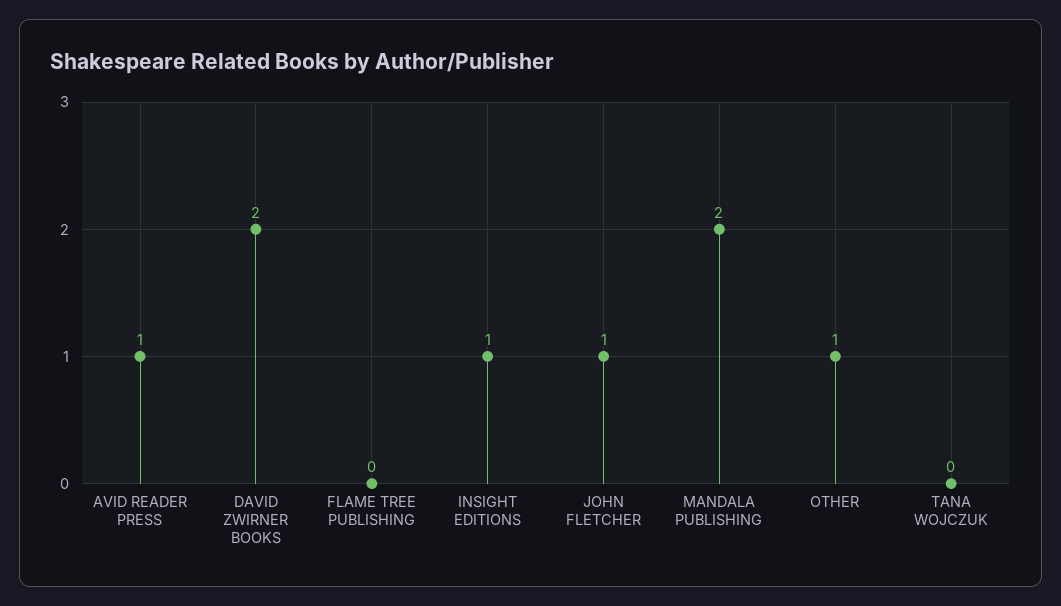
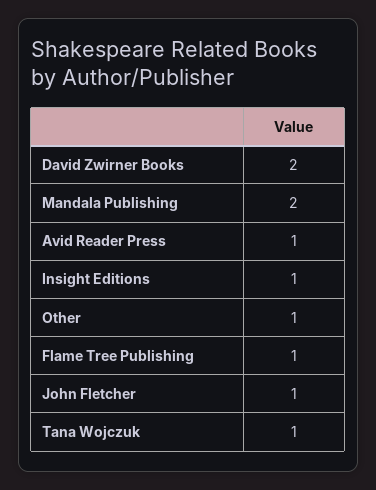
FLAME TREE PUBLISHING: 0 -> 1
TANA WOJCZUK: 0 -> 1

